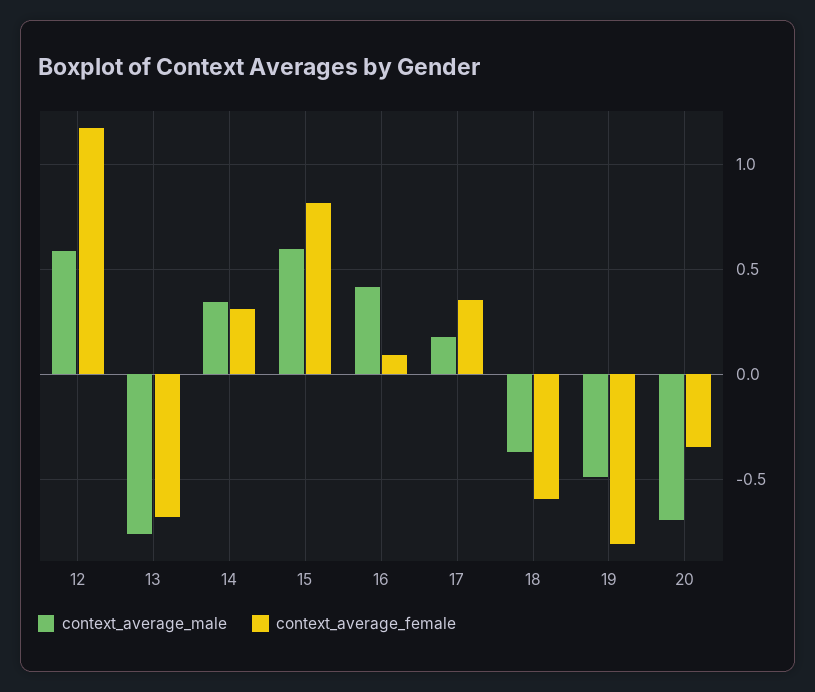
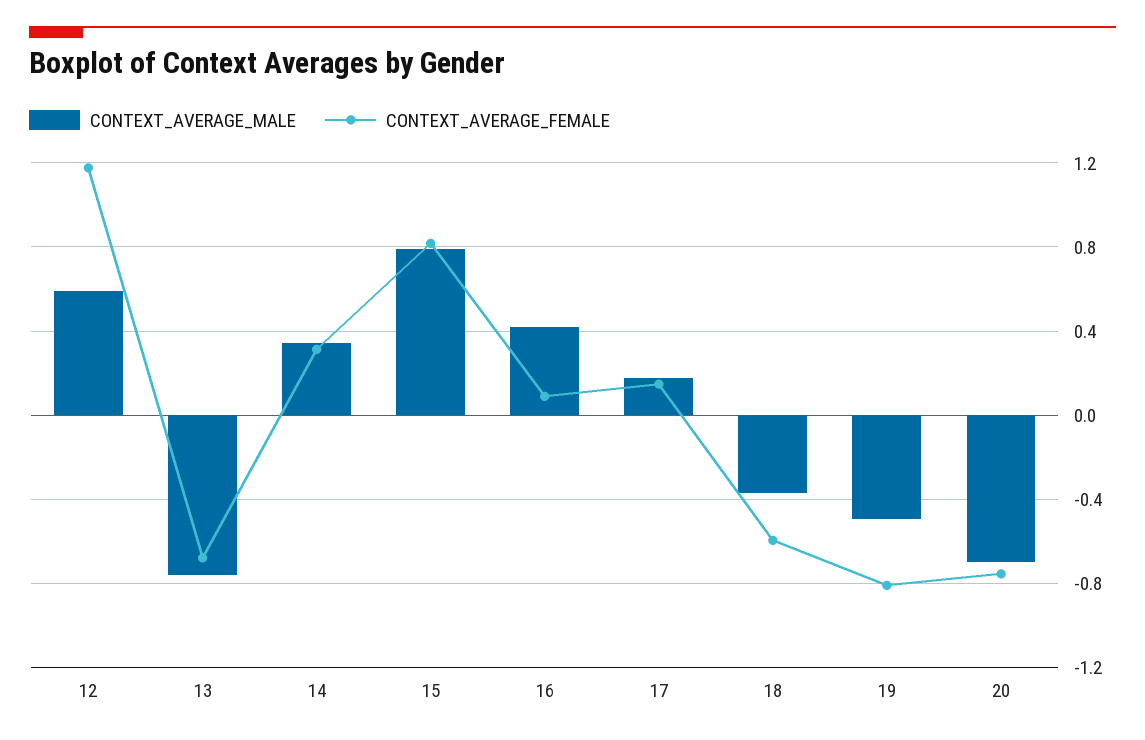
context_average_male, 15: 0.6 -> 0.8
context_average_female, 17: 0.35 -> 0.15
context_average_female, 20: -0.35 -> -0.75

